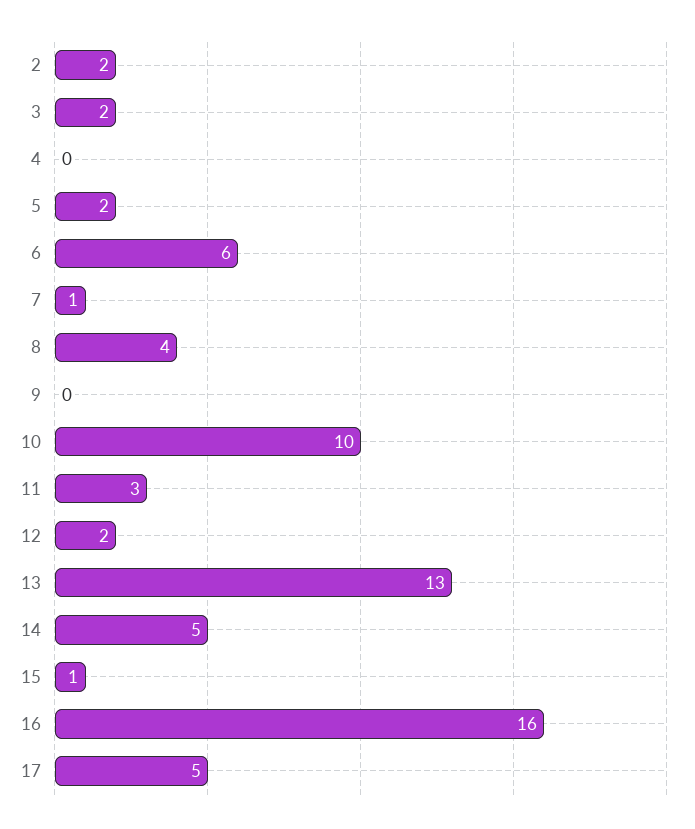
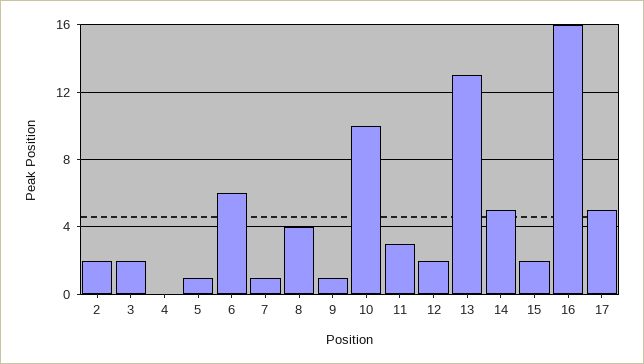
5: 2 -> 1
9: 0 -> 1
15: 1 -> 2

